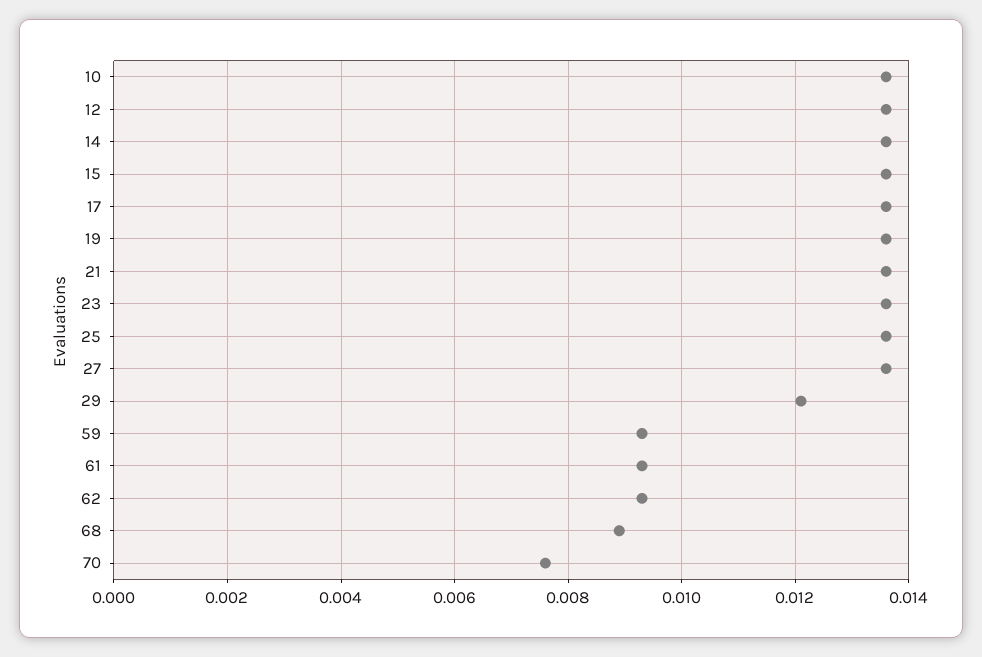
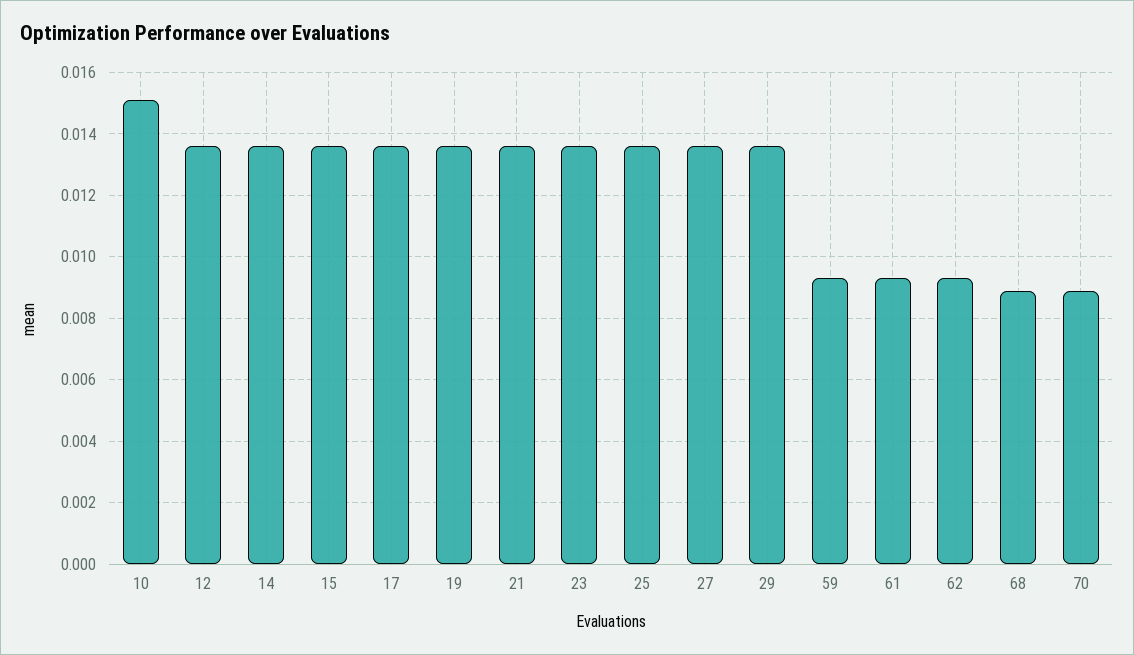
10: 0.0135 -> 0.015
29: 0.012 -> 0.0135
70: 0.0075 -> 0.009

